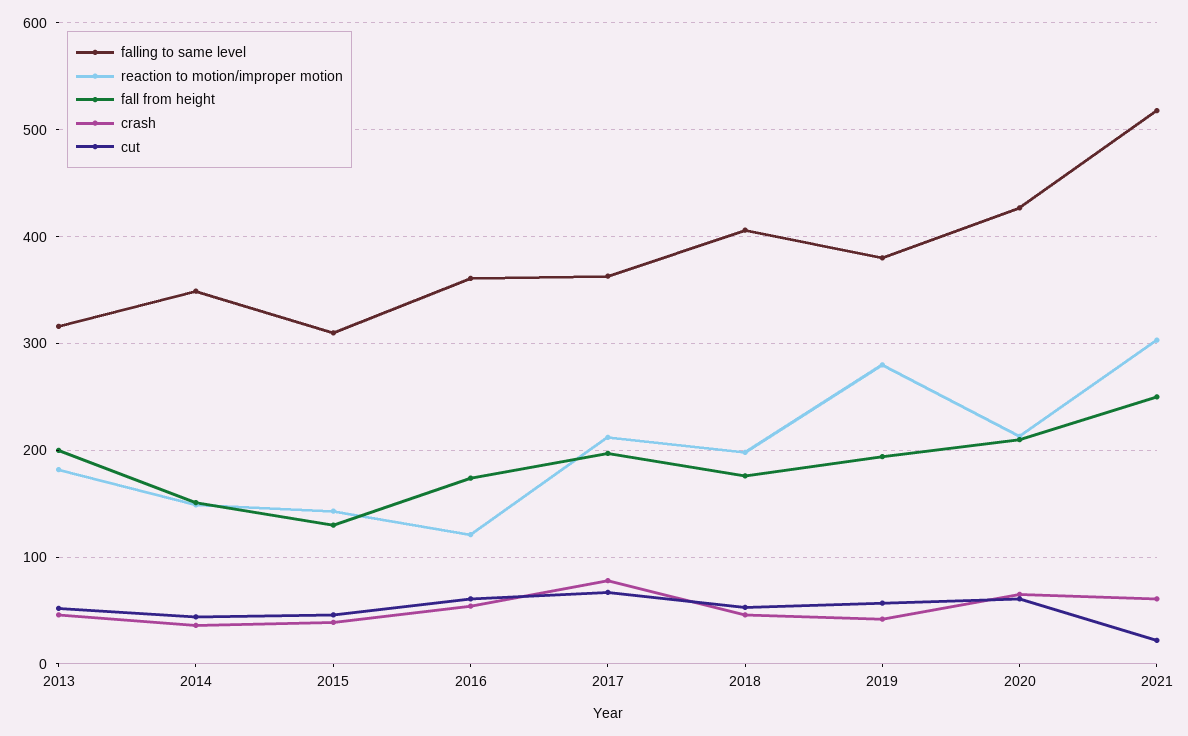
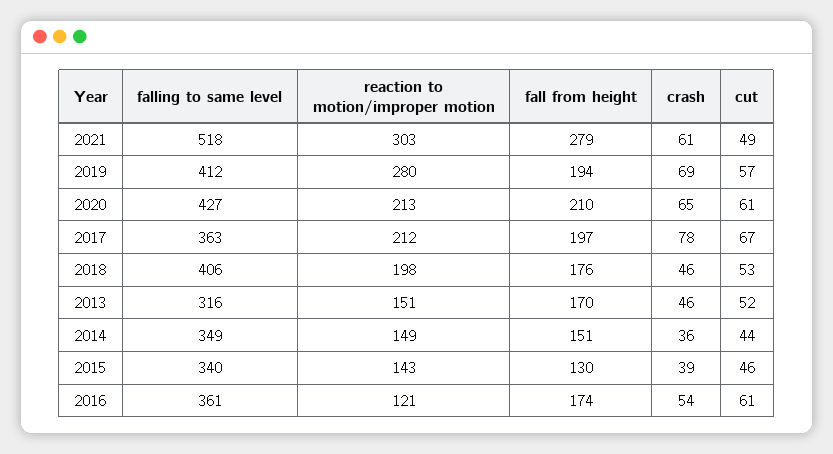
reaction to motion/improper motion, 2013: 180 -> 151
fall from height, 2013: 200 -> 170
falling to same level, 2015: 310 -> 340
falling to same level, 2019: 380 -> 412
crash, 2019: 40 -> 69
fall from height, 2021: 250 -> 279
cut, 2021: 20 -> 49

